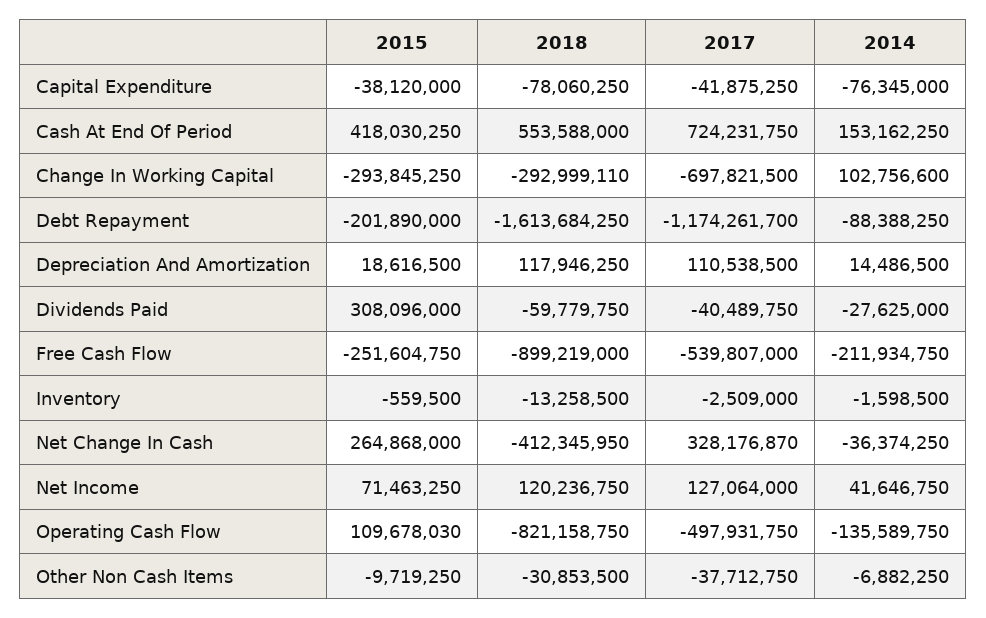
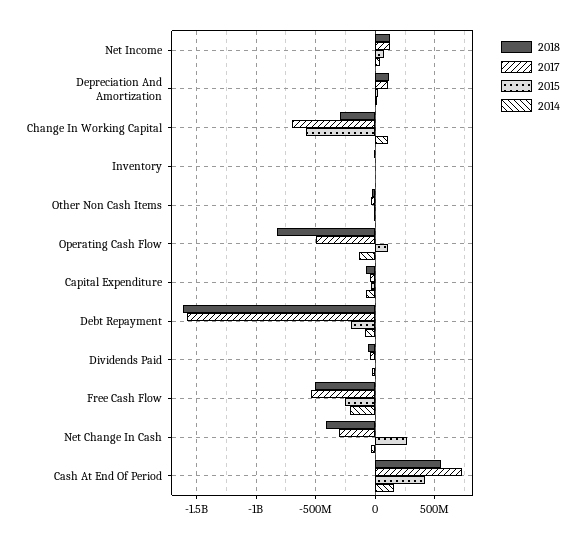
2015, Change In Working Capital: -293845250 -> -600000000
2017, Debt Repayment: -1174261700 -> -1600000000
2015, Dividends Paid: 308096000 -> 0
2018, Free Cash Flow: -899219000 -> -500000000
2017, Net Change In Cash: 328176870 -> -300000000

